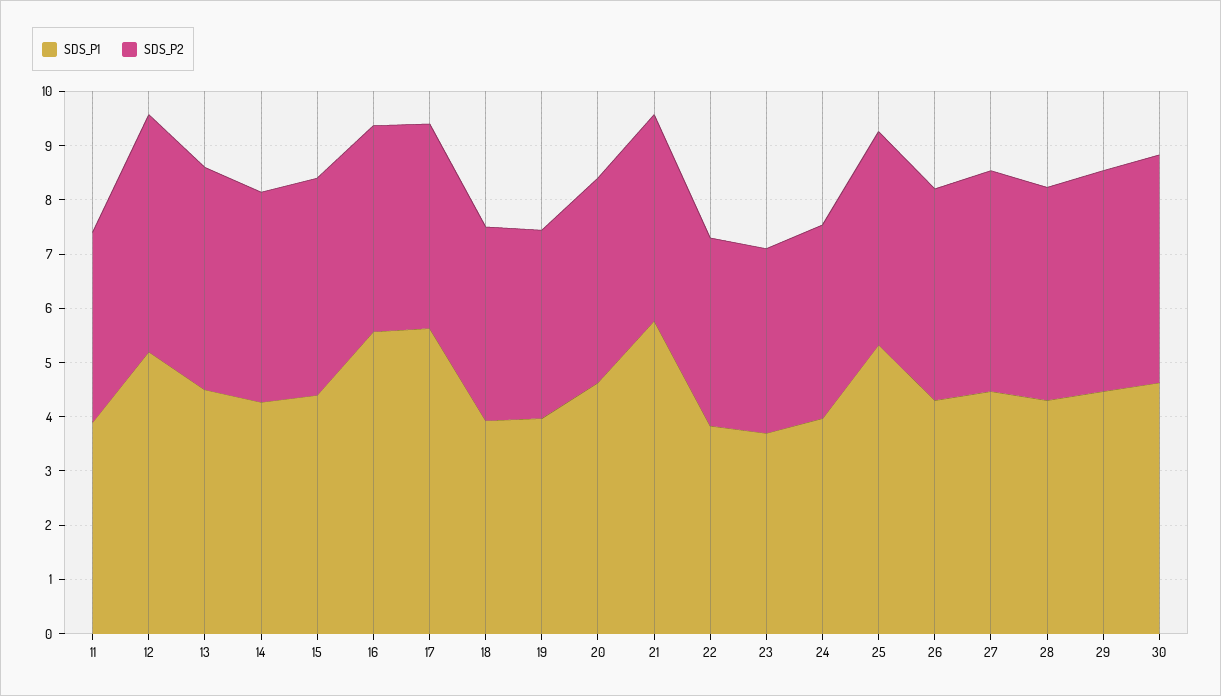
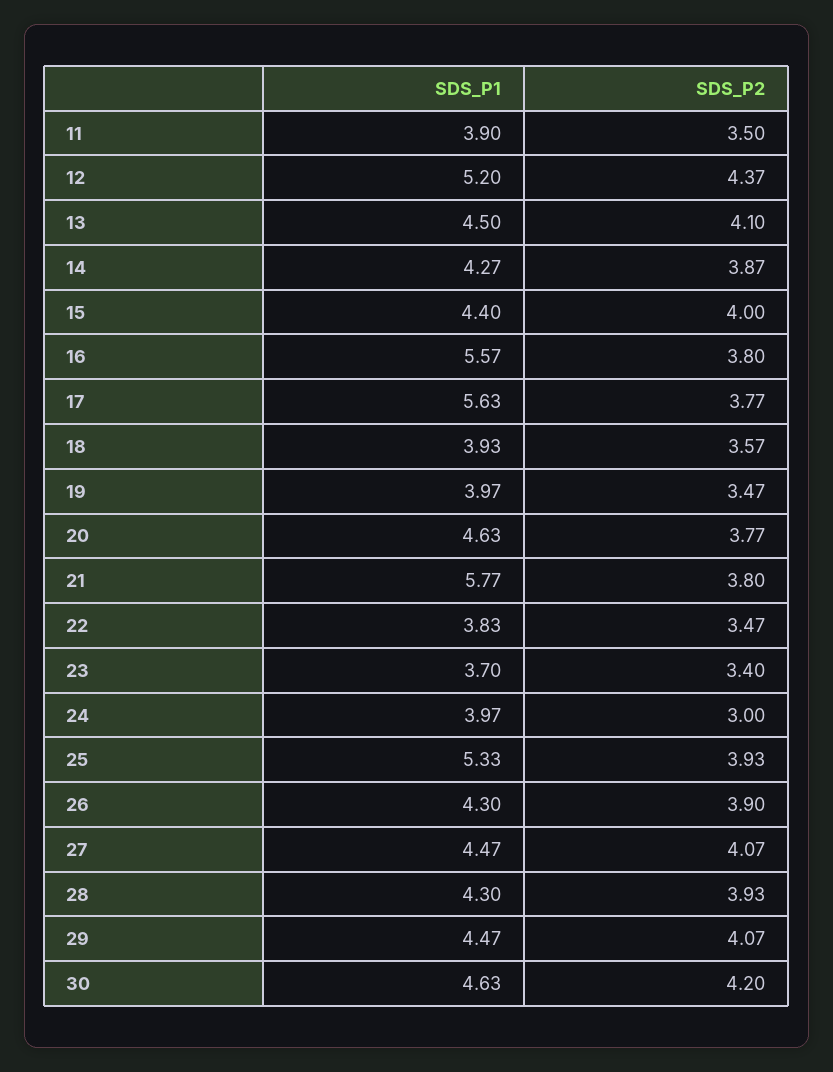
SDS_P2, 24: 3.6 -> 3

